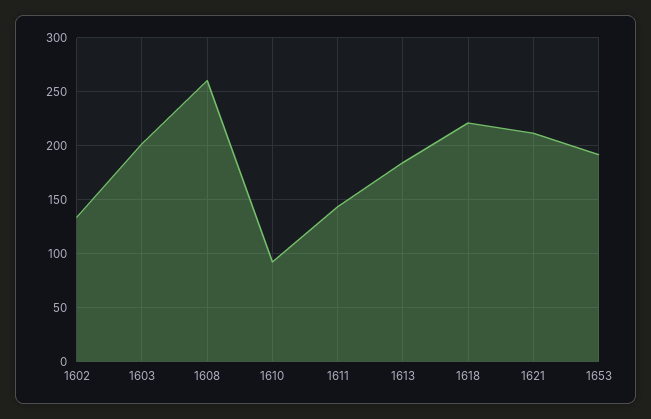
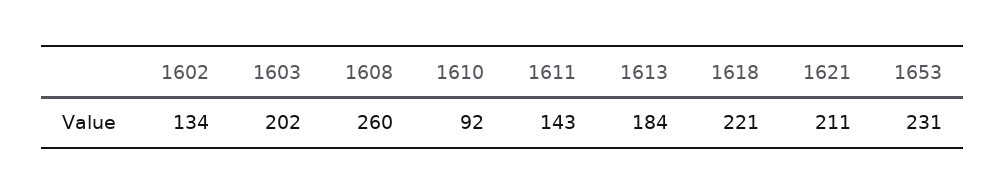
1653: 190 -> 231

